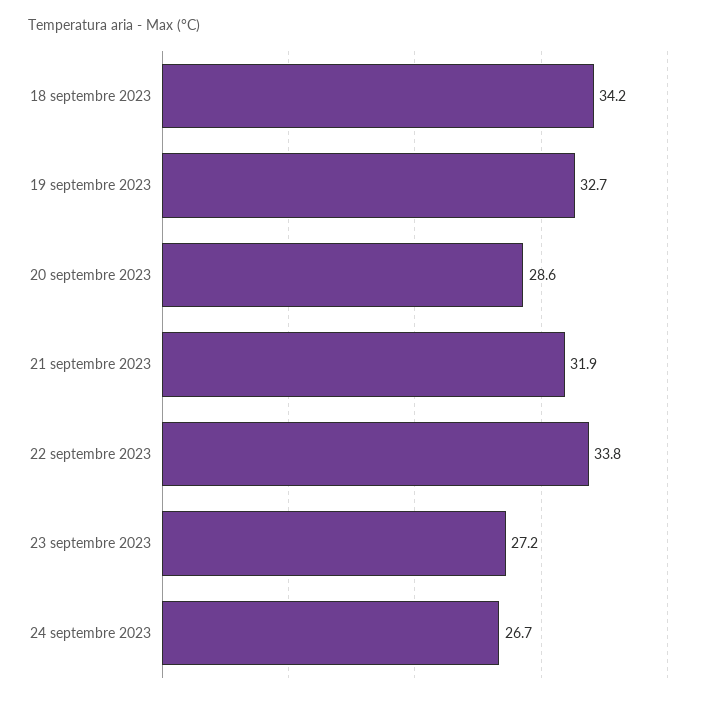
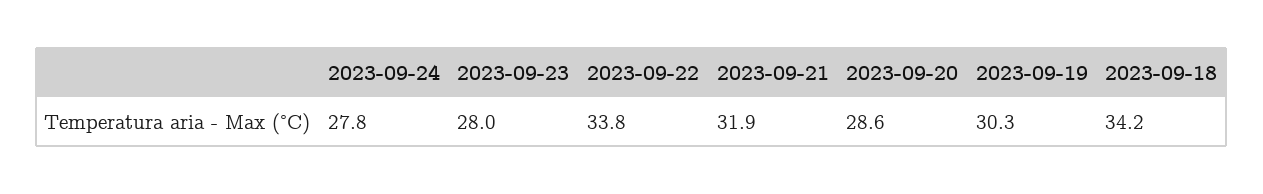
19 septembre 2023: 32.7 -> 30.3
23 septembre 2023: 27.2 -> 28
24 septembre 2023: 26.7 -> 27.8

